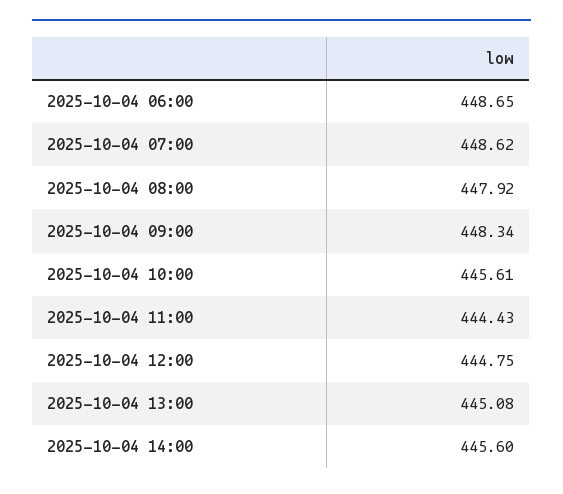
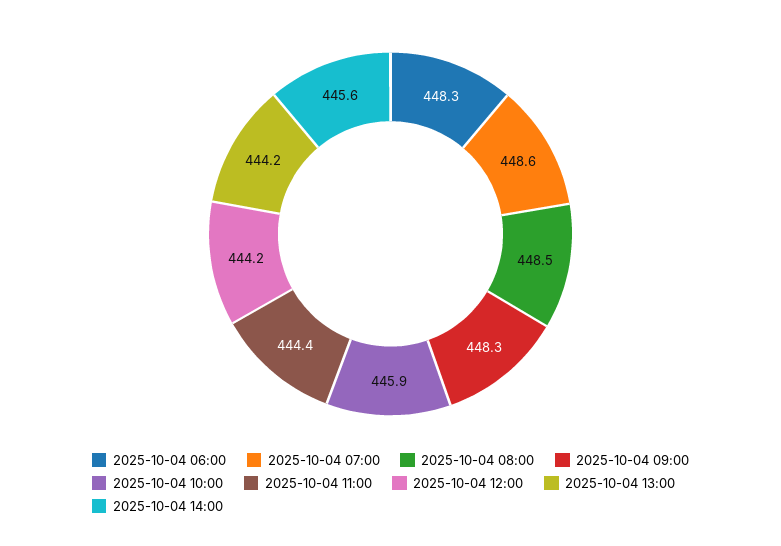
2025-10-04 06:00: 448.65 -> 448.3
2025-10-04 08:00: 447.92 -> 448.5
2025-10-04 10:00: 445.61 -> 445.9
2025-10-04 12:00: 444.75 -> 444.2
2025-10-04 13:00: 445.08 -> 444.2

